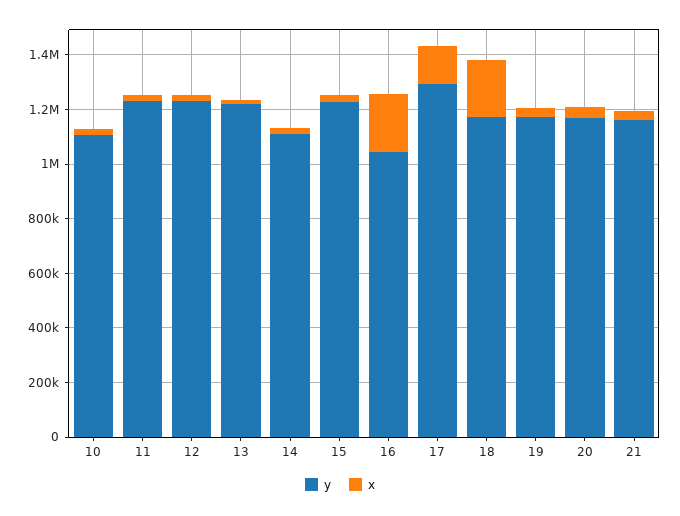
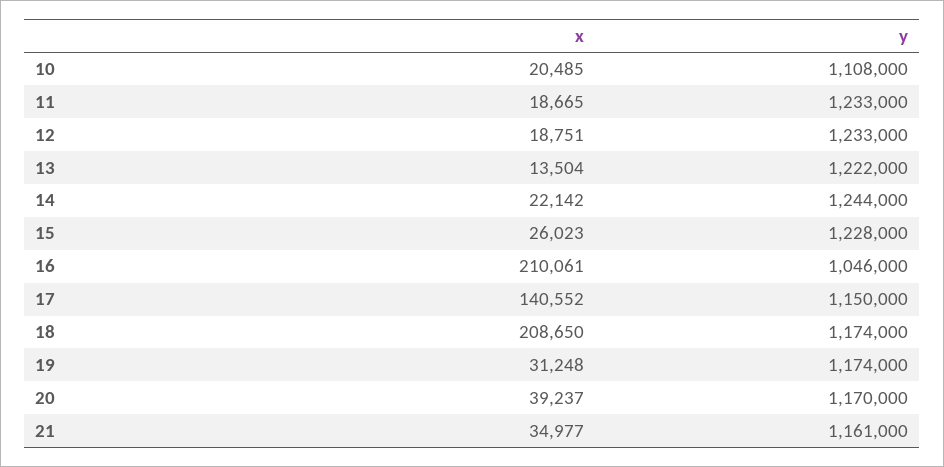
y, 14: 1100000 -> 1244000
y, 17: 1300000 -> 1150000

